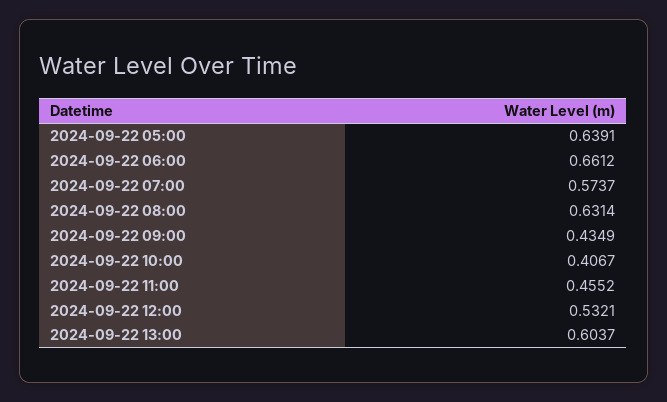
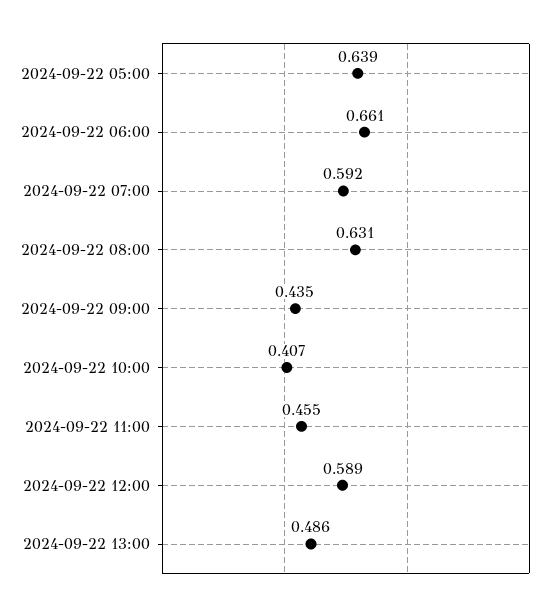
2024-09-22 07:00: 0.5737 -> 0.592
2024-09-22 12:00: 0.5321 -> 0.589
2024-09-22 13:00: 0.6037 -> 0.486

